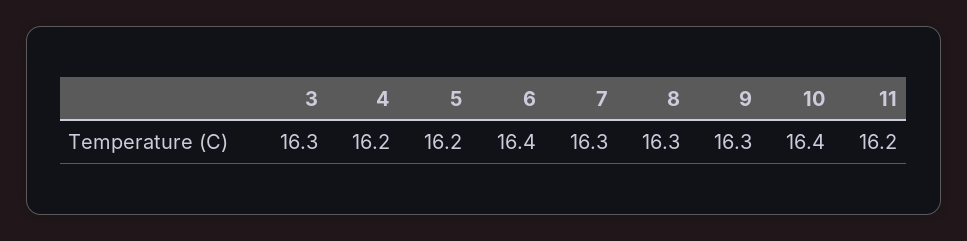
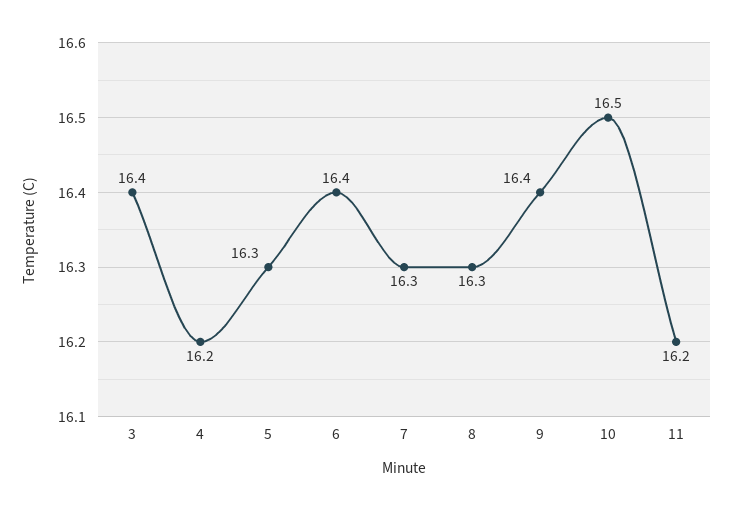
3: 16.3 -> 16.4
5: 16.2 -> 16.3
9: 16.3 -> 16.4
10: 16.4 -> 16.5

